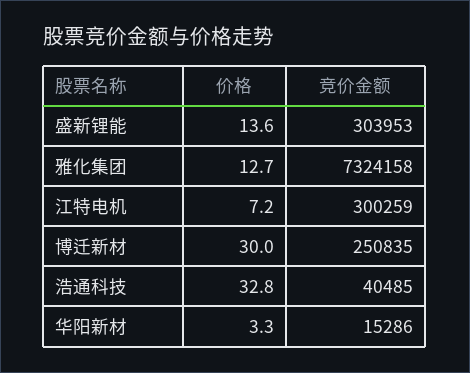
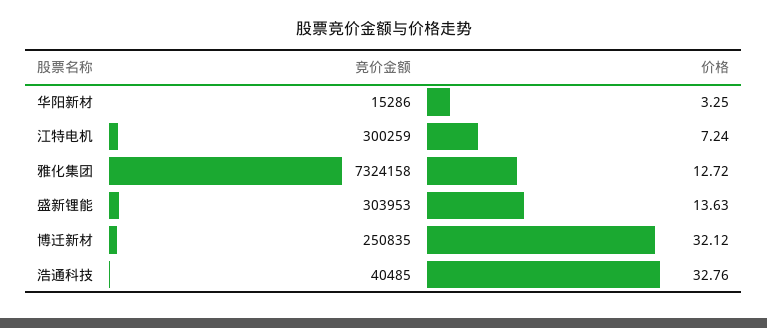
价格, 博迁新材: 30 -> 32.12

